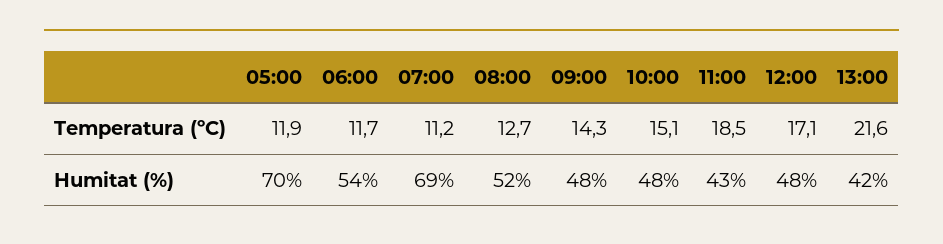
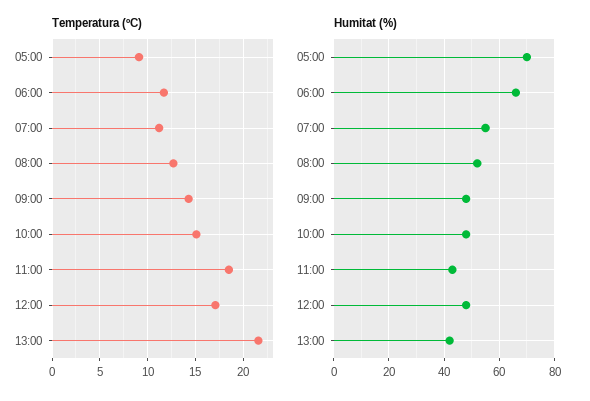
Temperatura (ºC), 05:00: 11.9 -> 9
Humitat (%), 06:00: 54 -> 65
Humitat (%), 07:00: 69 -> 55

